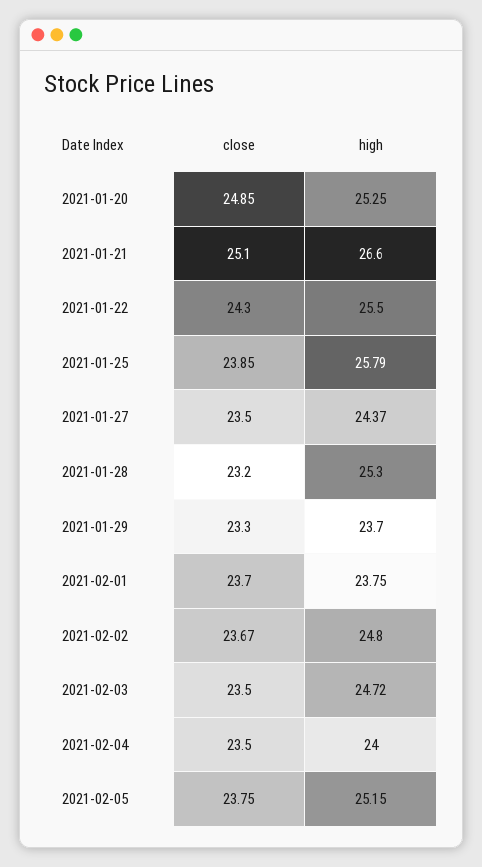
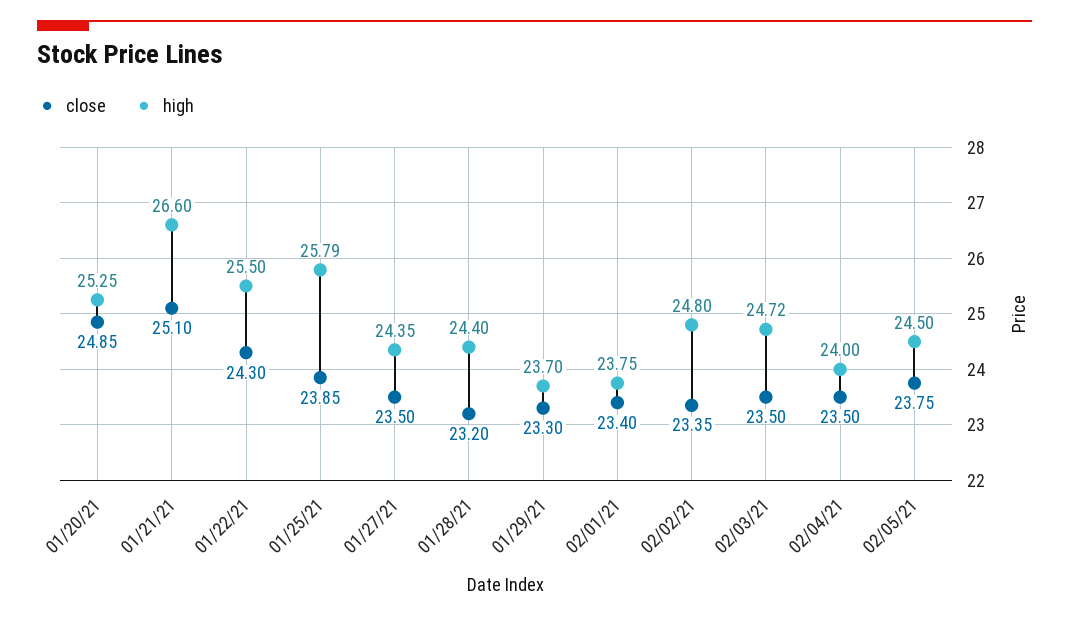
high, 2021-01-27: 24.37 -> 24.35
high, 2021-01-28: 25.3 -> 24.4
close, 2021-02-01: 23.7 -> 23.4
close, 2021-02-02: 23.67 -> 23.35
high, 2021-02-05: 25.15 -> 24.5

